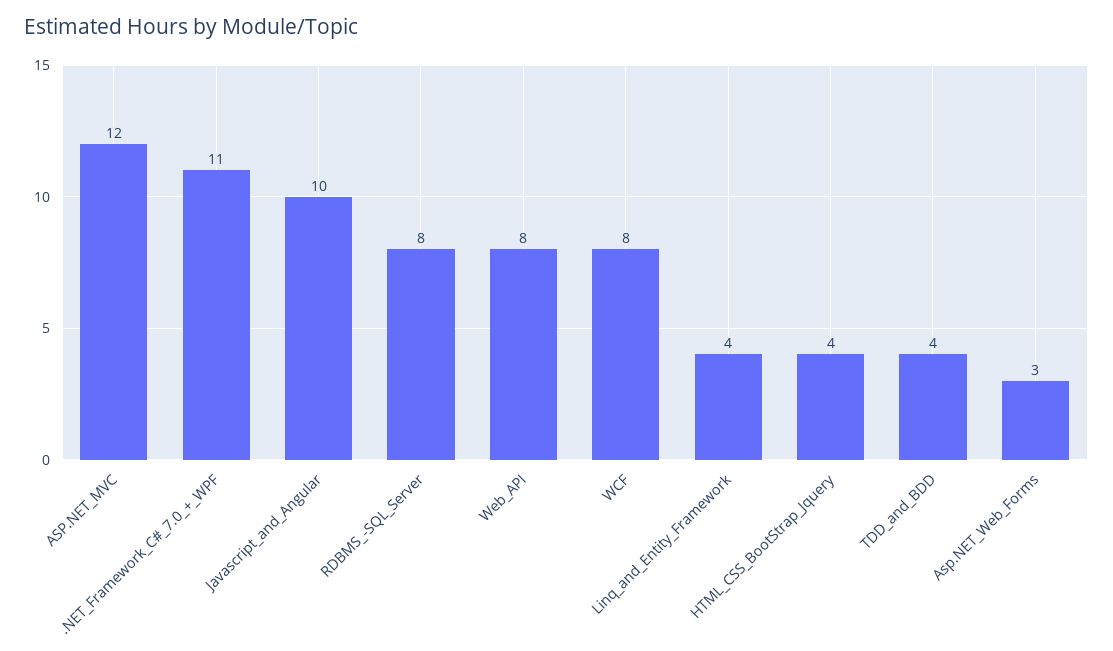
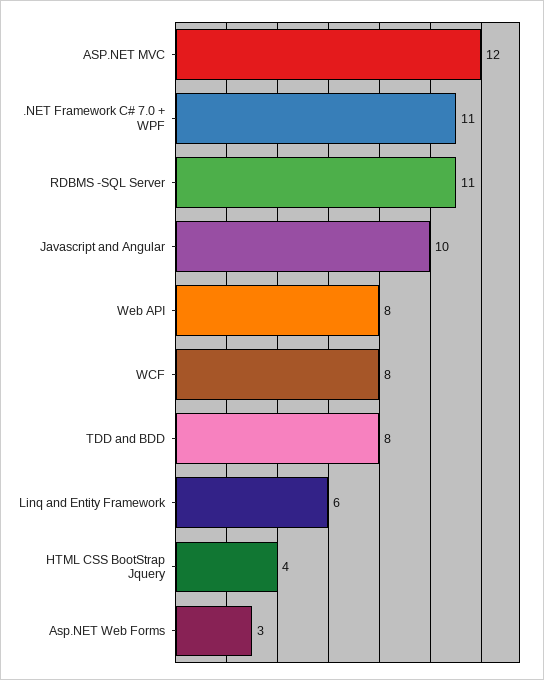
RDBMS_-SQL_Server: 8 -> 11
Linq_and_Entity_Framework: 4 -> 6
TDD_and_BDD: 4 -> 8

